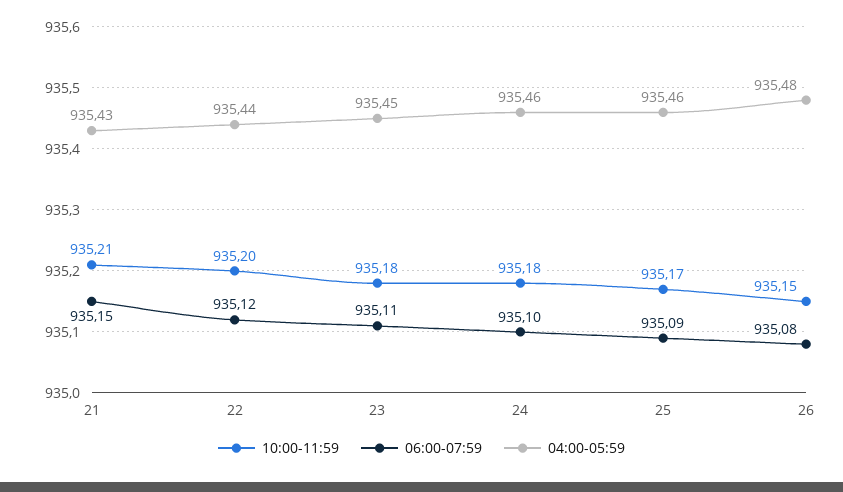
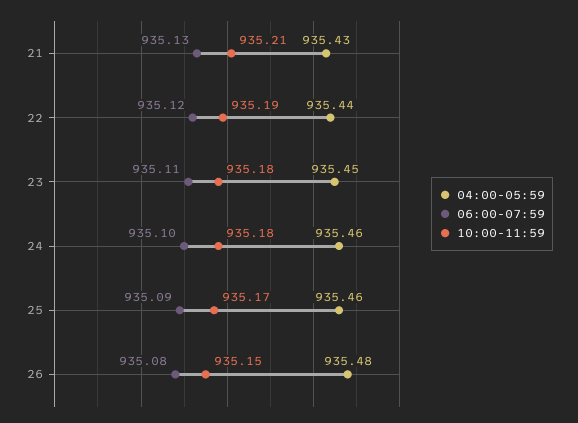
06:00-07:59, 21: 935.15 -> 935.13
10:00-11:59, 22: 935.2 -> 935.19

